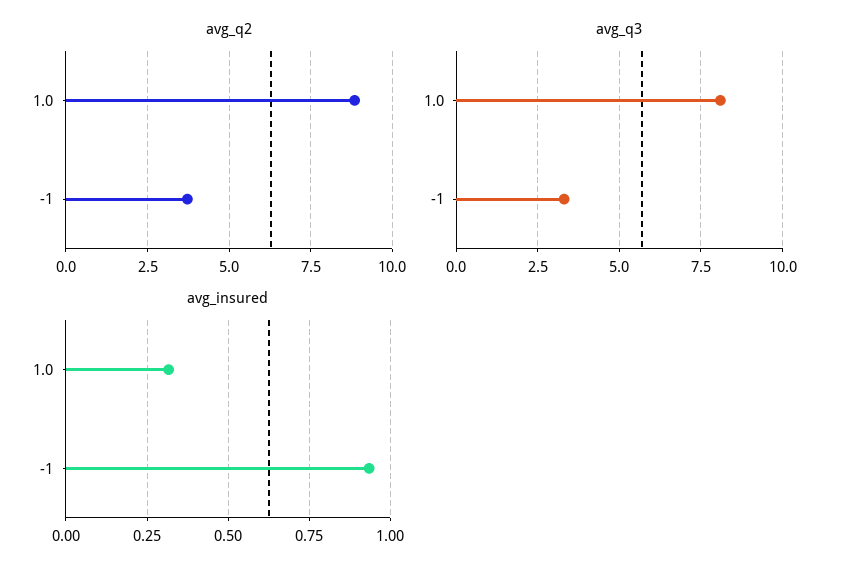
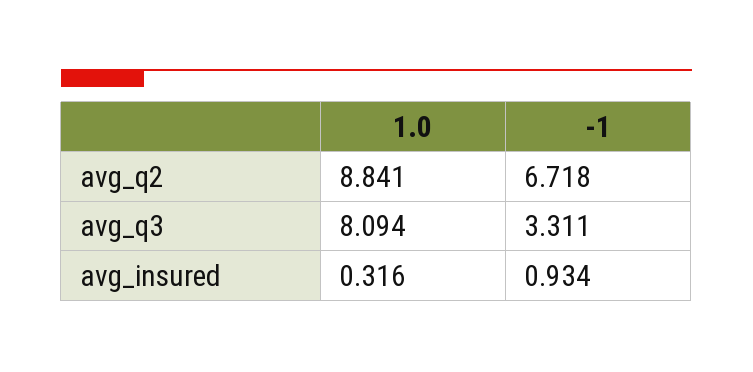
avg_q2, -1: 3.75 -> 6.718

